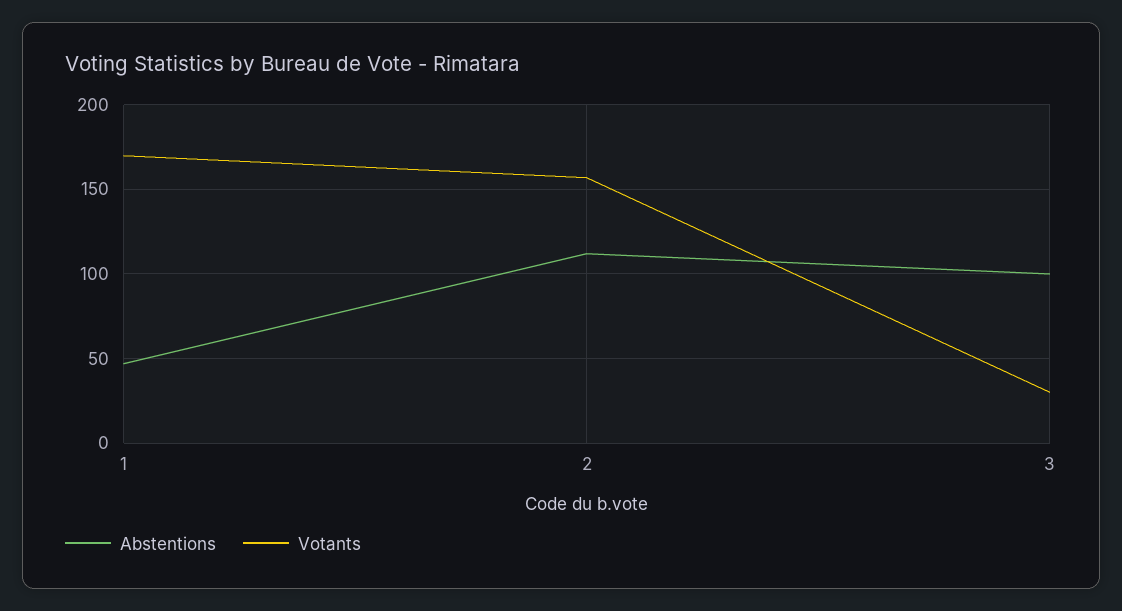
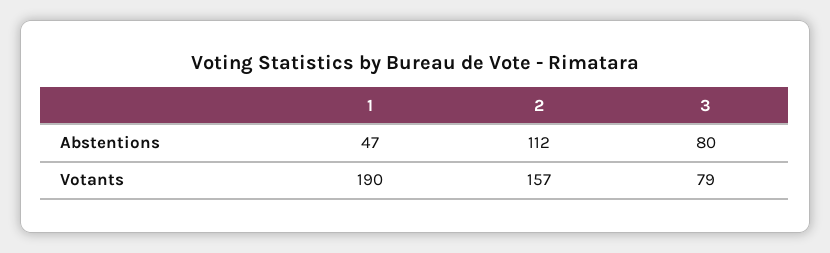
Votants, 1: 170 -> 190
Abstentions, 3: 100 -> 80
Votants, 3: 30 -> 79

